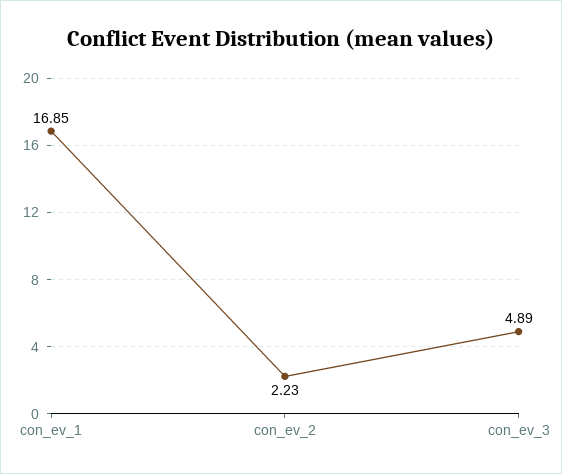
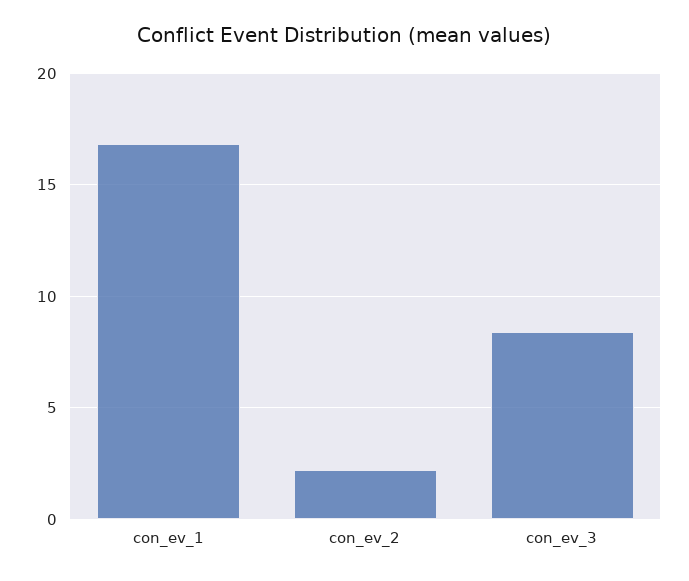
con_ev_3: 4.89 -> 8.5

